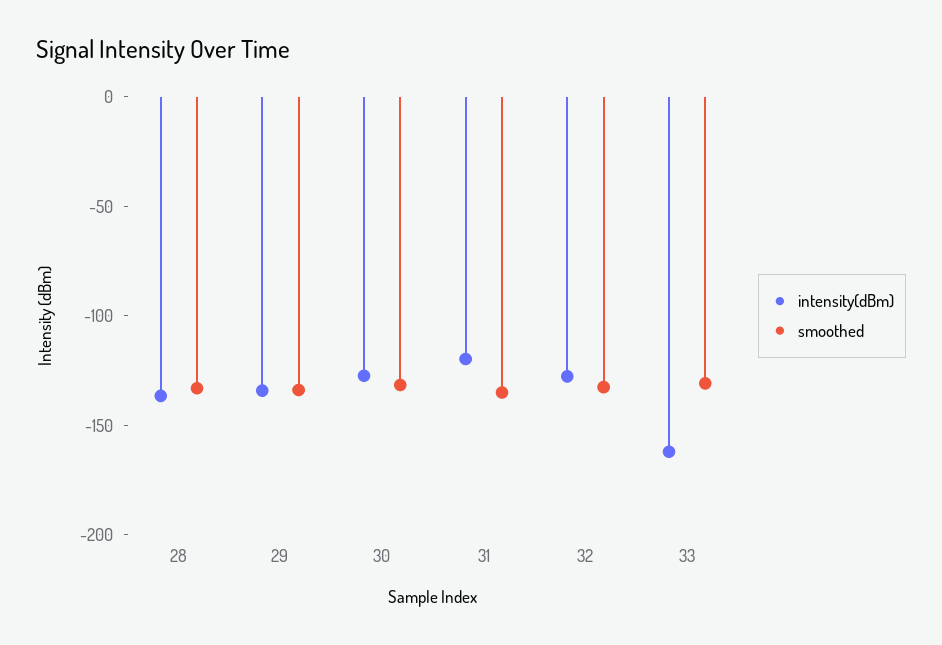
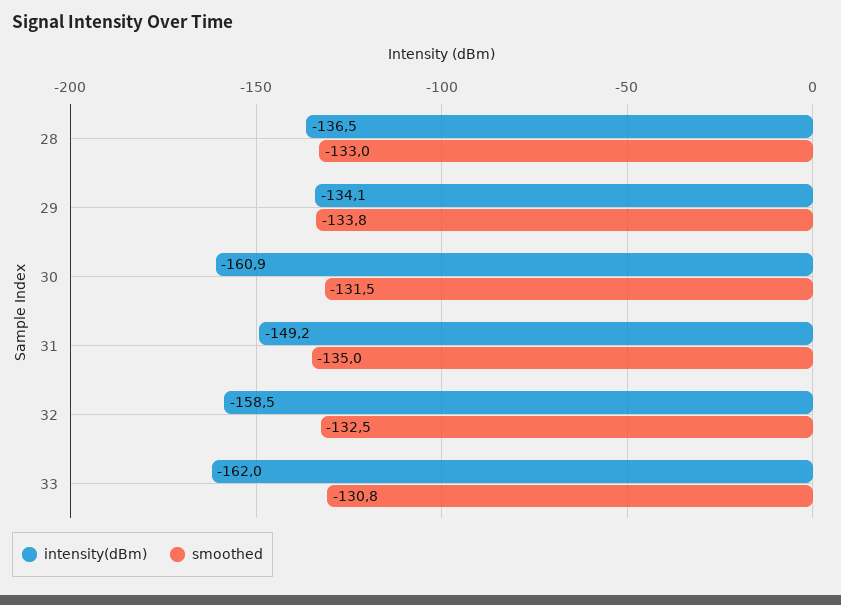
intensity(dBm), 30: -130 -> -160.9
intensity(dBm), 31: -120 -> -149.2
intensity(dBm), 32: -130 -> -158.5

